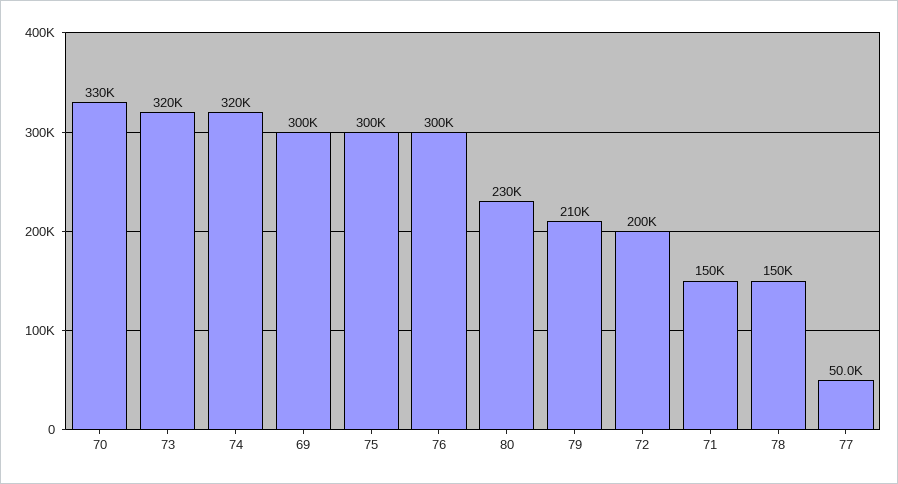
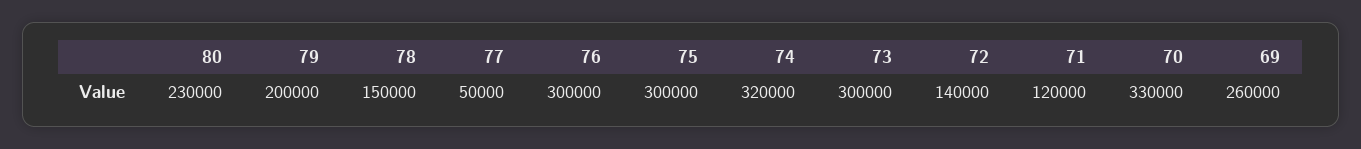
73: 320000 -> 300000
69: 300000 -> 260000
79: 210000 -> 200000
72: 200000 -> 140000
71: 150000 -> 120000

